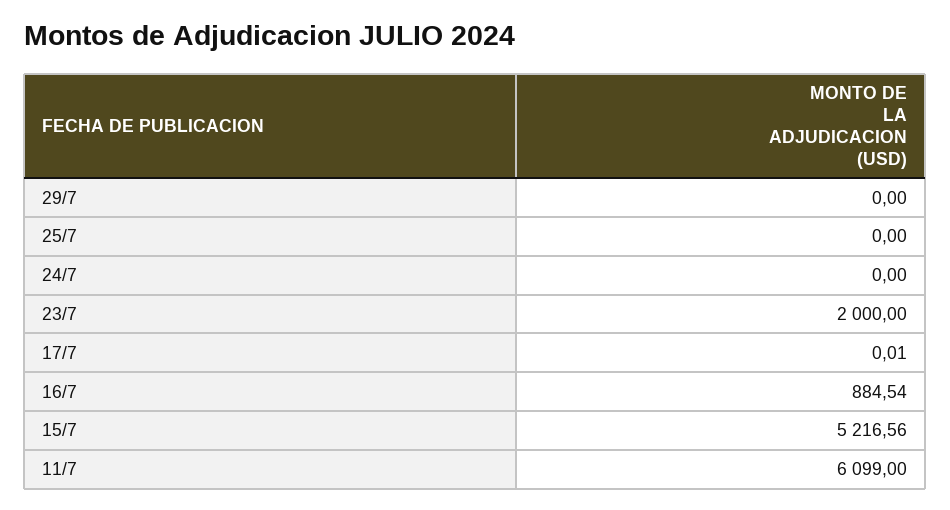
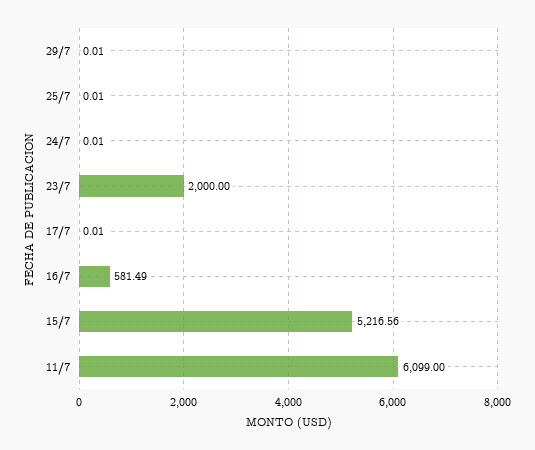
29/7: 0 -> 0.01
25/7: 0 -> 0.01
24/7: 0 -> 0.01
16/7: 884.54 -> 581.49

